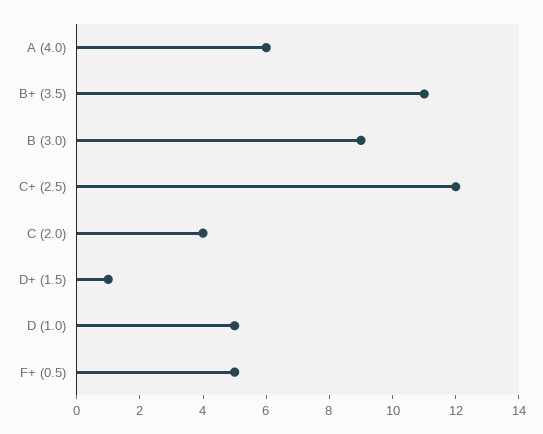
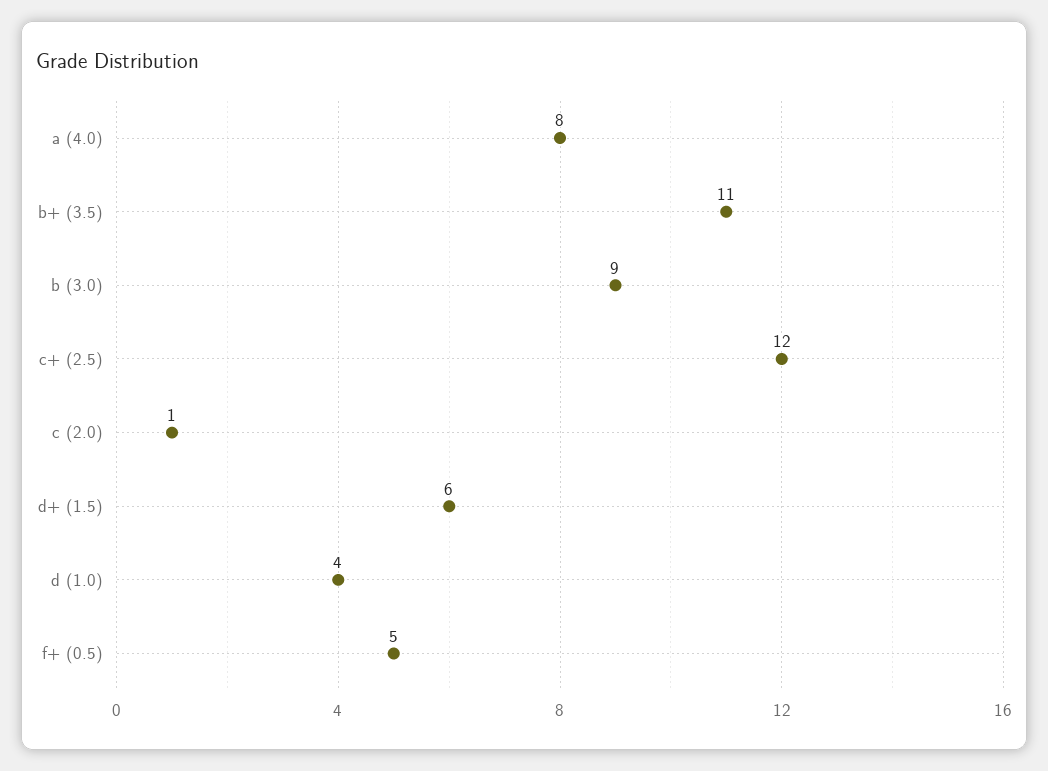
A (4.0): 6 -> 8
C (2.0): 4 -> 1
D+ (1.5): 1 -> 6
D (1.0): 5 -> 4

